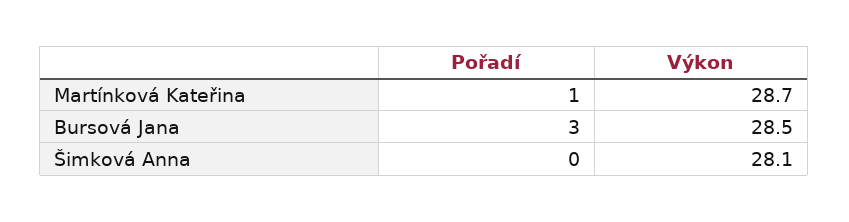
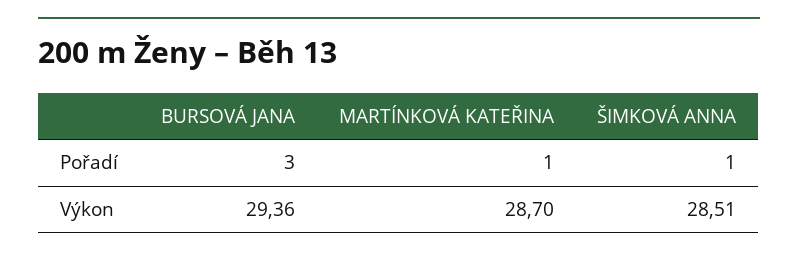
Výkon, Bursová Jana: 28.5 -> 29.36
Pořadí, Šimková Anna: 0 -> 1
Výkon, Šimková Anna: 28.1 -> 28.51

